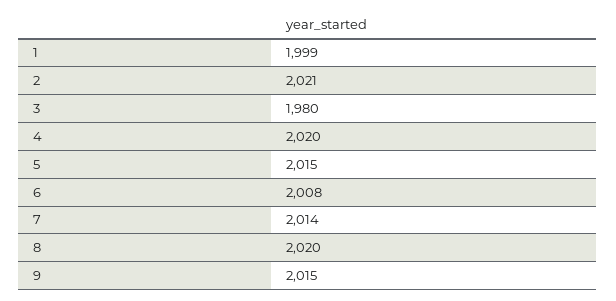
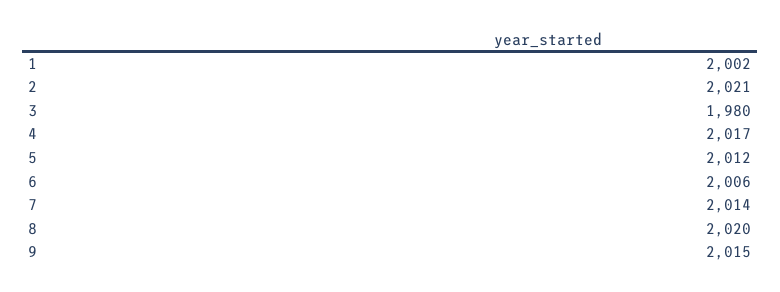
1: 1999 -> 2002
4: 2020 -> 2017
5: 2015 -> 2012
6: 2008 -> 2006

